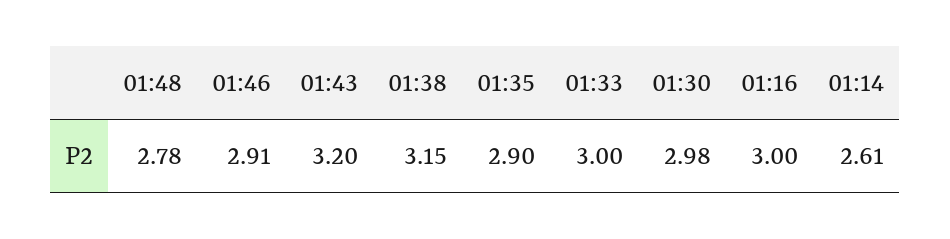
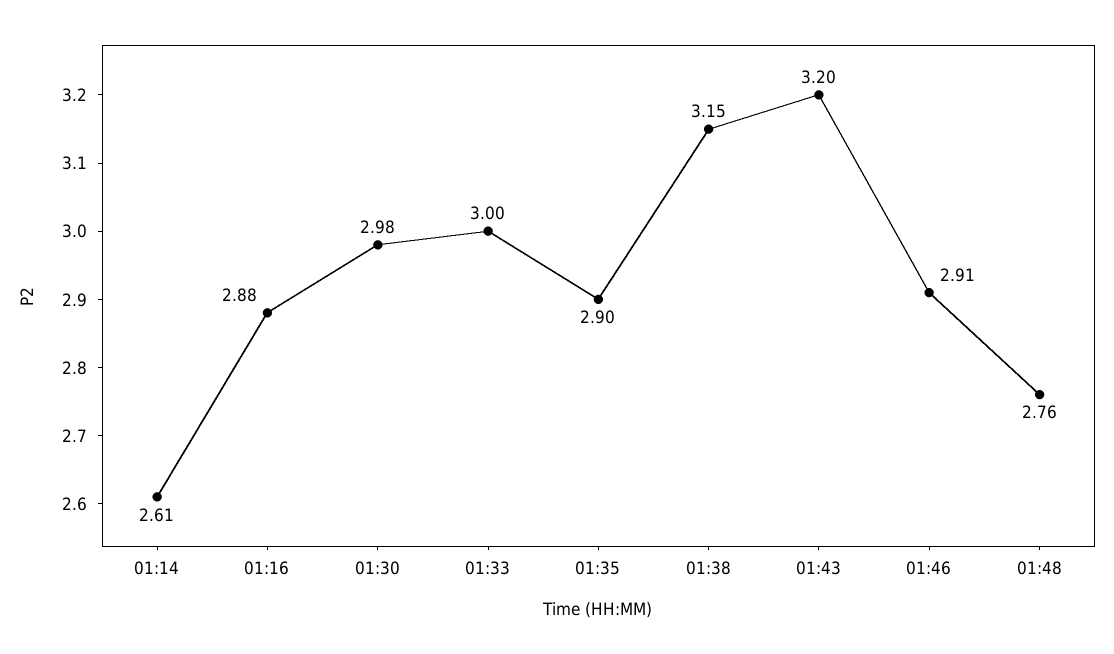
01:48: 2.78 -> 2.76
01:16: 3 -> 2.88

